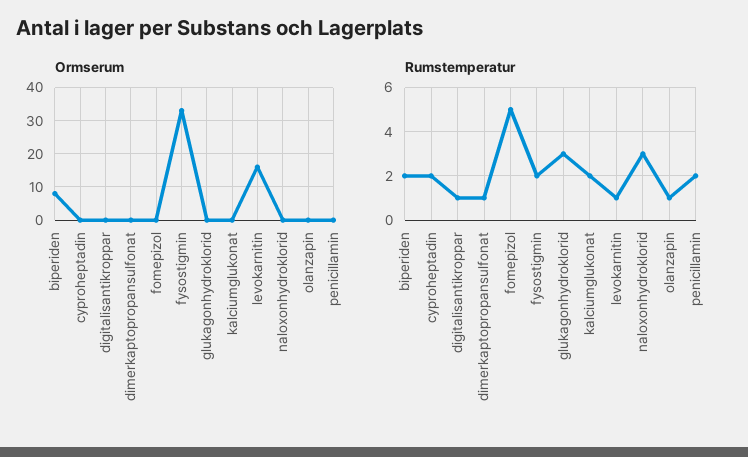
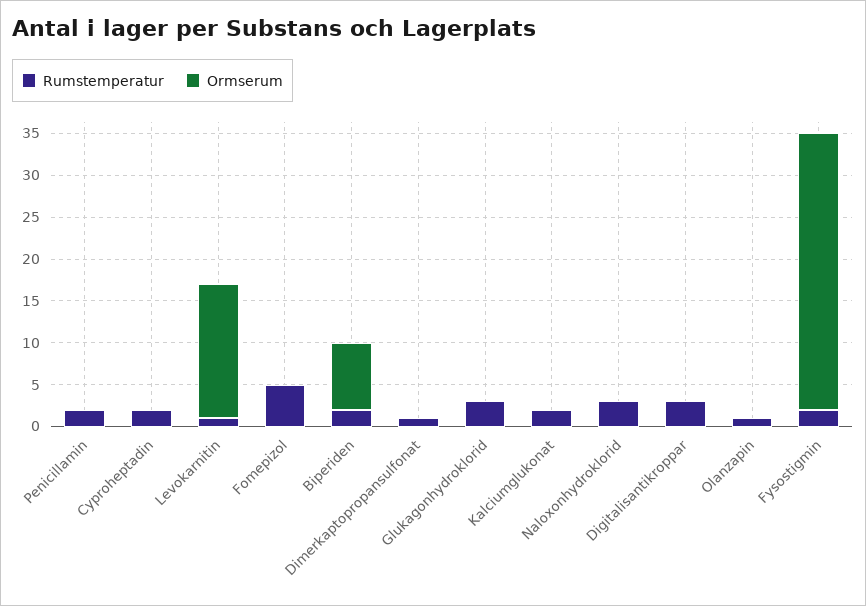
Rumstemperatur, digitalisantikroppar: 1 -> 3

